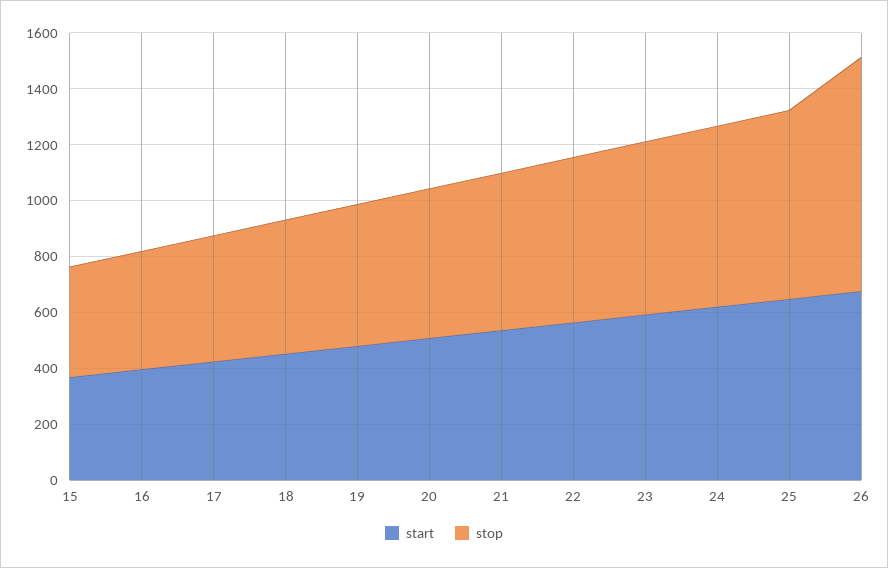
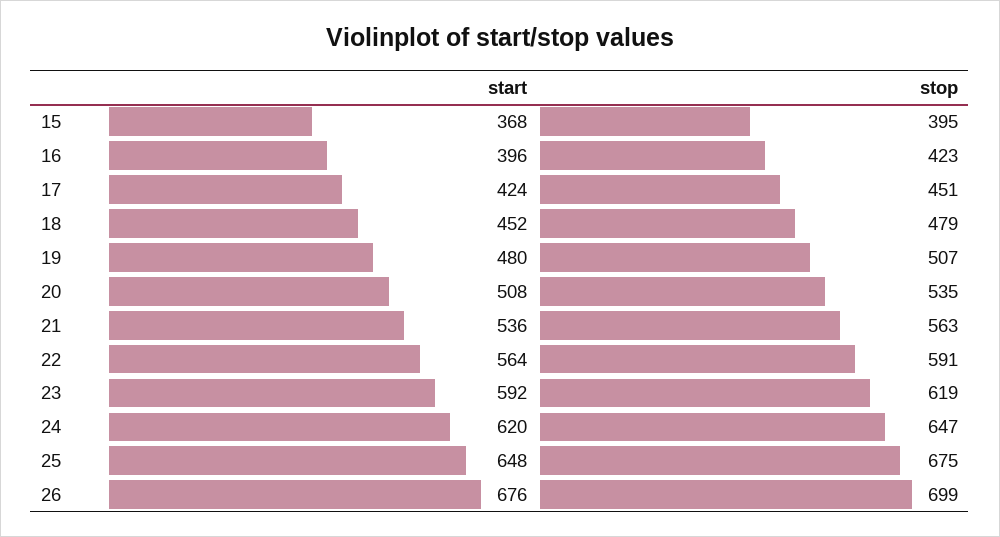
stop, 26: 850 -> 699

